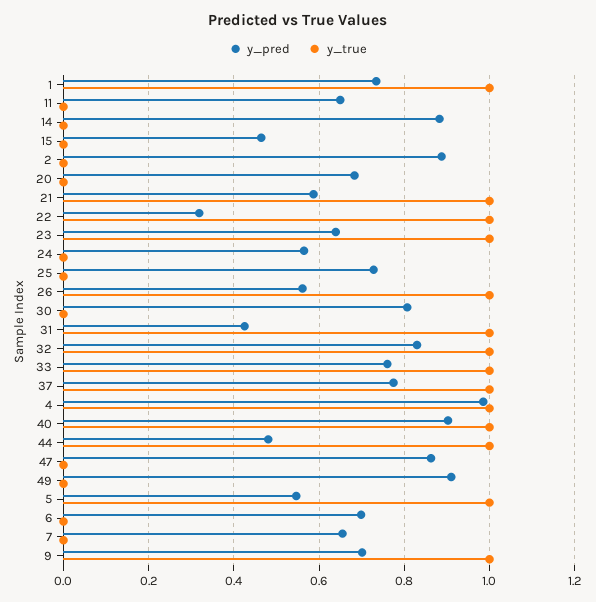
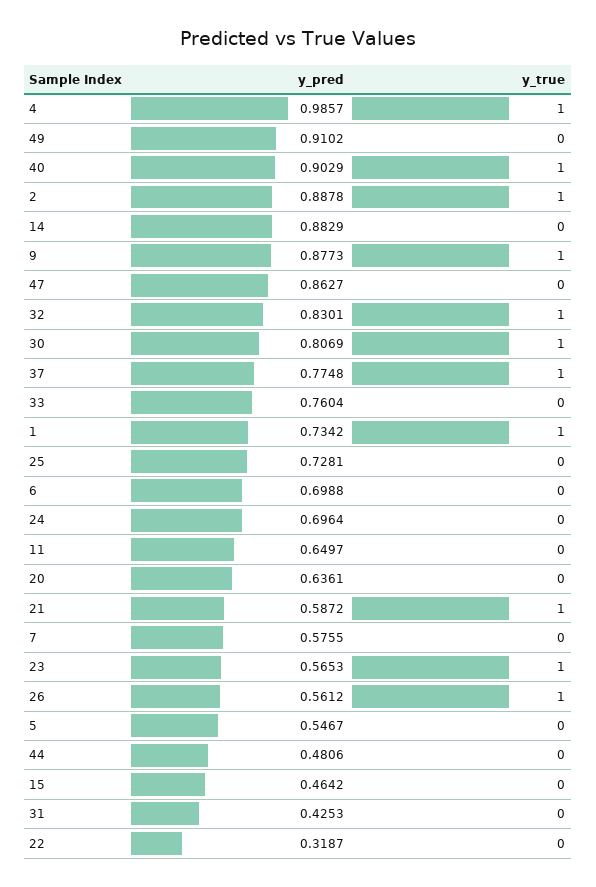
y_true, 2: 0 -> 1
y_pred, 20: 0.68 -> 0.6361
y_true, 22: 1 -> 0
y_pred, 23: 0.64 -> 0.5653
y_pred, 24: 0.56 -> 0.6964
y_true, 30: 0 -> 1
y_true, 31: 1 -> 0
y_true, 33: 1 -> 0
y_true, 44: 1 -> 0
y_true, 5: 1 -> 0
y_pred, 7: 0.66 -> 0.5755
y_pred, 9: 0.7 -> 0.8773

